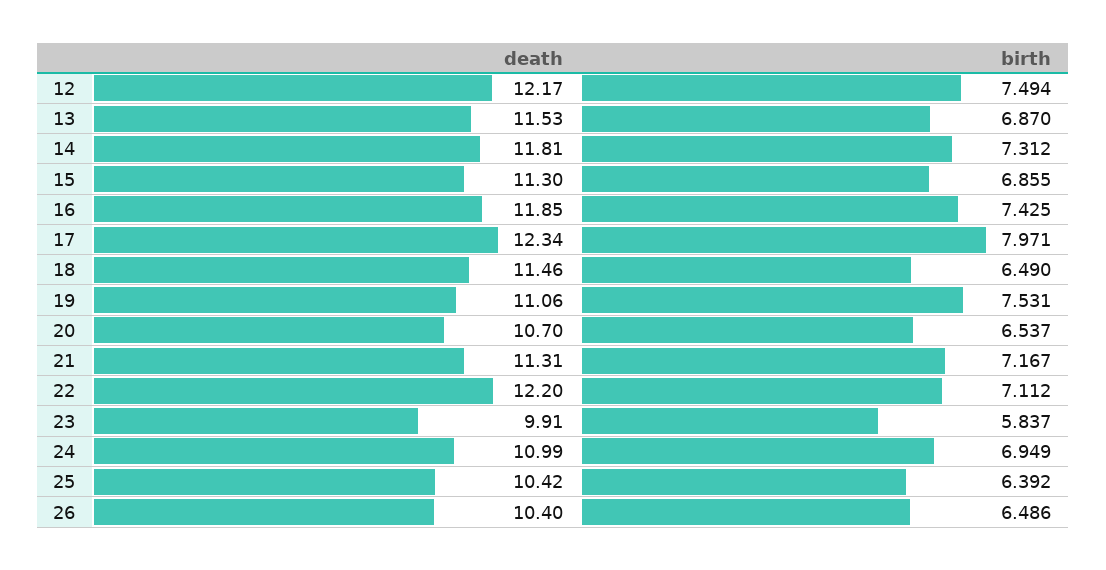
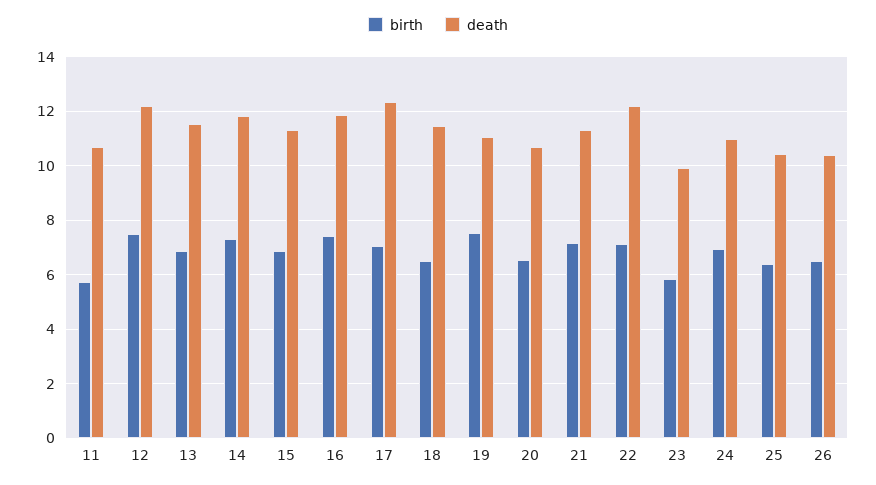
birth, 17: 7.971 -> 7
birth, 11: none -> 5.75
death, 11: none -> 10.75

